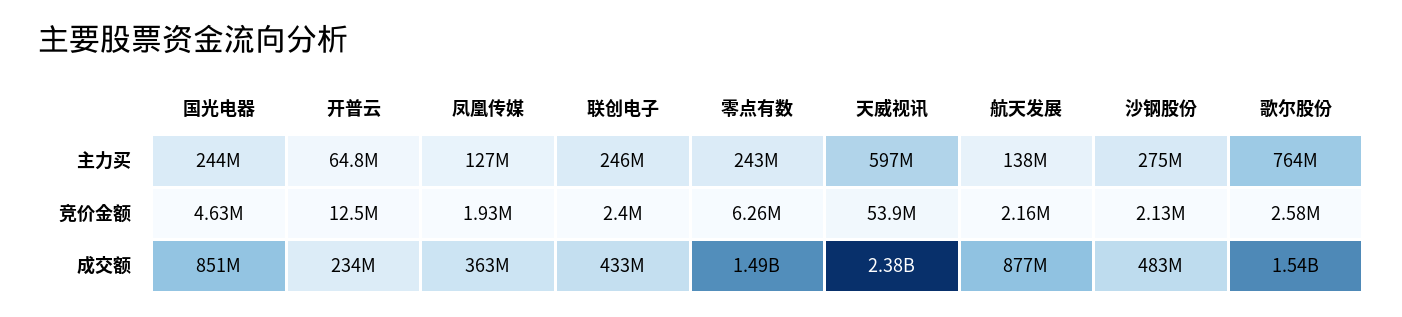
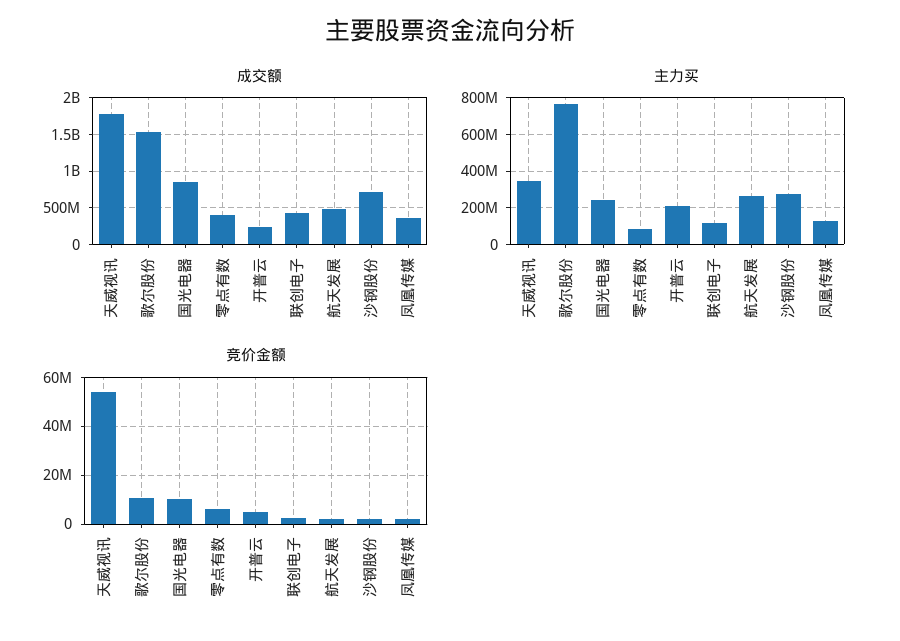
主力买, 开普云: 64800000 -> 200000000
主力买, 联创电子: 246000000 -> 100000000
主力买, 零点有数: 243000000 -> 100000000
主力买, 天威视讯: 597000000 -> 350000000
主力买, 航天发展: 138000000 -> 250000000
竞价金额, 国光电器: 4630000 -> 10000000
竞价金额, 开普云: 12500000 -> 5000000
竞价金额, 歌尔股份: 2580000 -> 10000000
成交额, 零点有数: 1490000000 -> 400000000
成交额, 天威视讯: 2380000000 -> 1800000000
成交额, 航天发展: 877000000 -> 500000000
成交额, 沙钢股份: 483000000 -> 700000000

